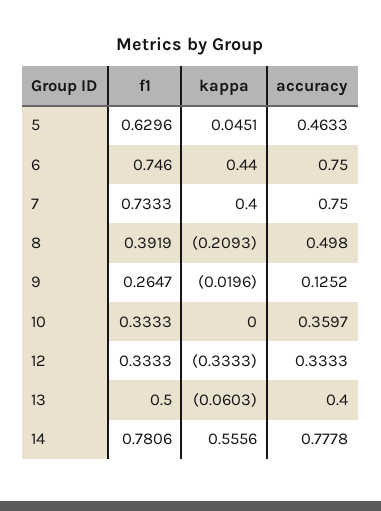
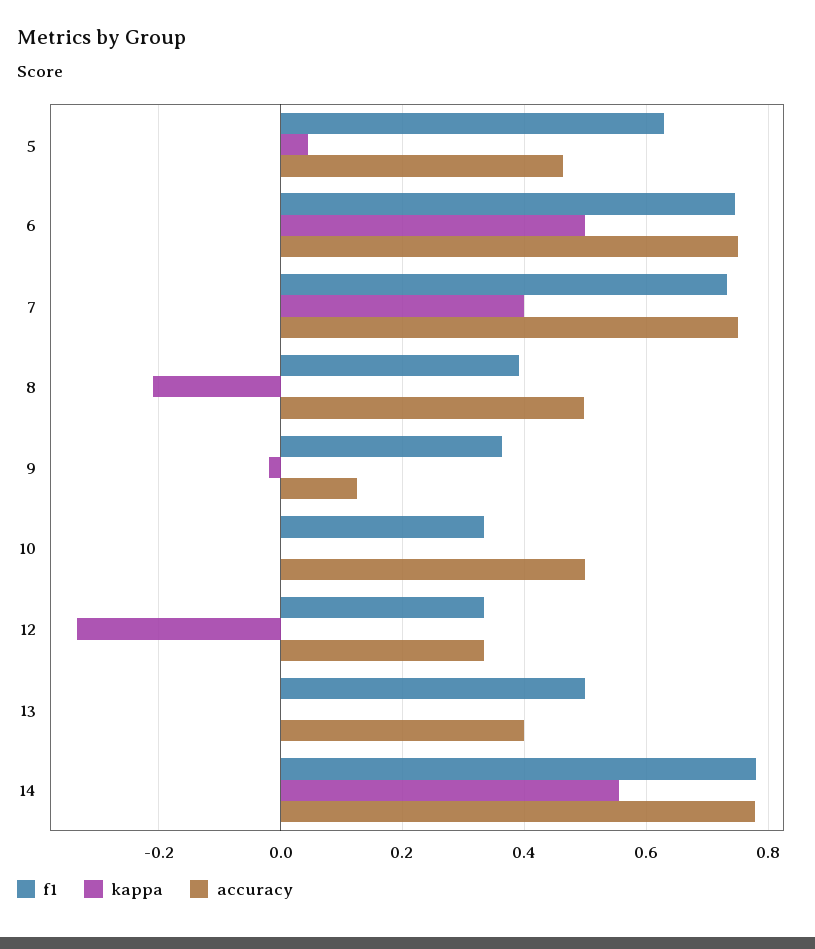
kappa, 6: 0.44 -> 0.5
f1, 9: 0.2647 -> 0.36
accuracy, 10: 0.3597 -> 0.5
kappa, 13: -0.0603 -> 0

